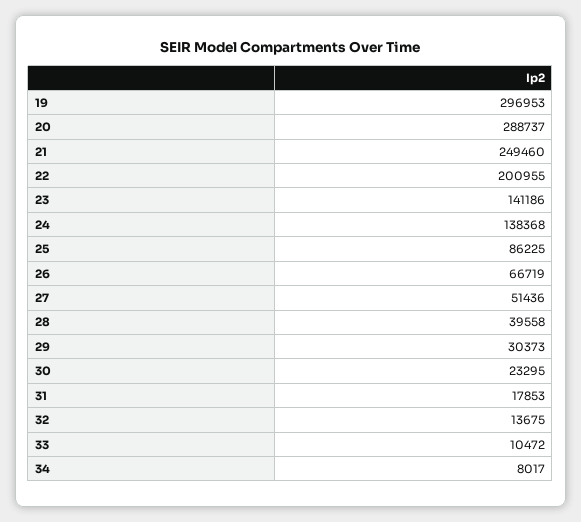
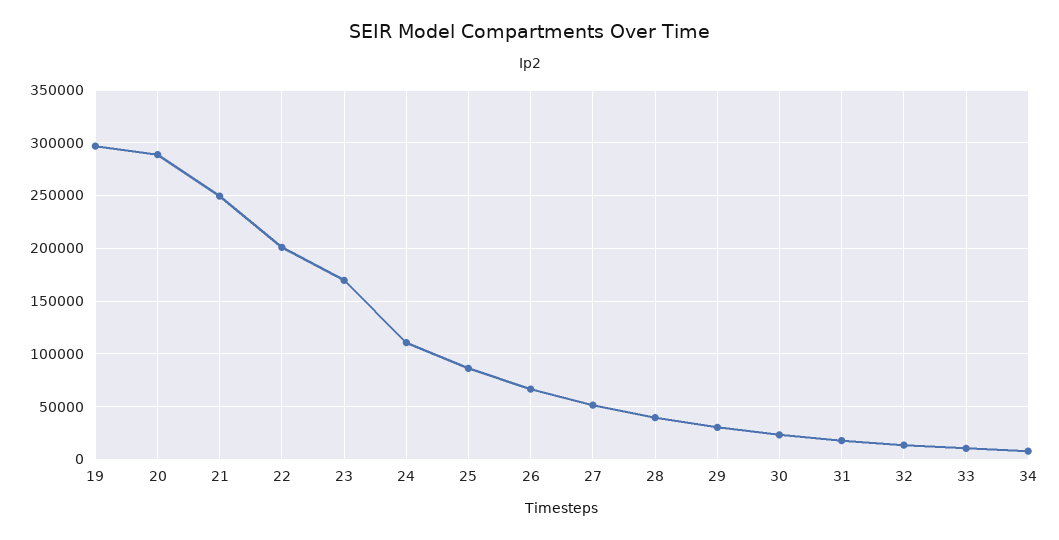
23: 141186 -> 170000
24: 138368 -> 110000

